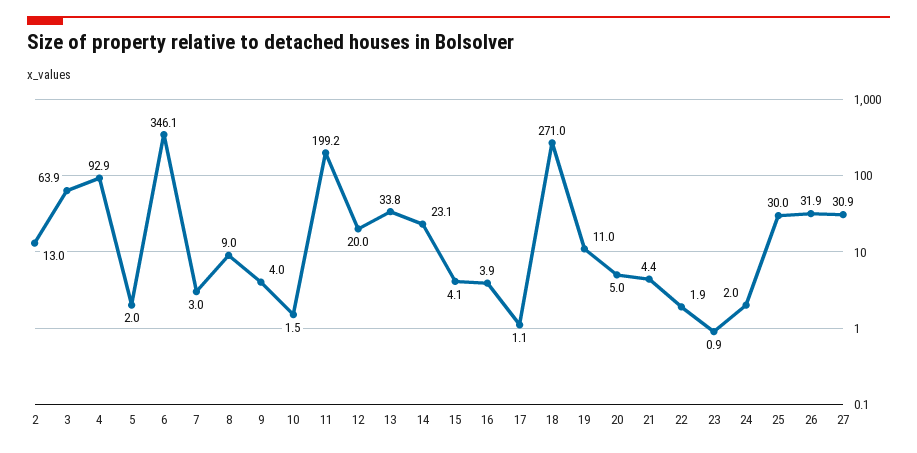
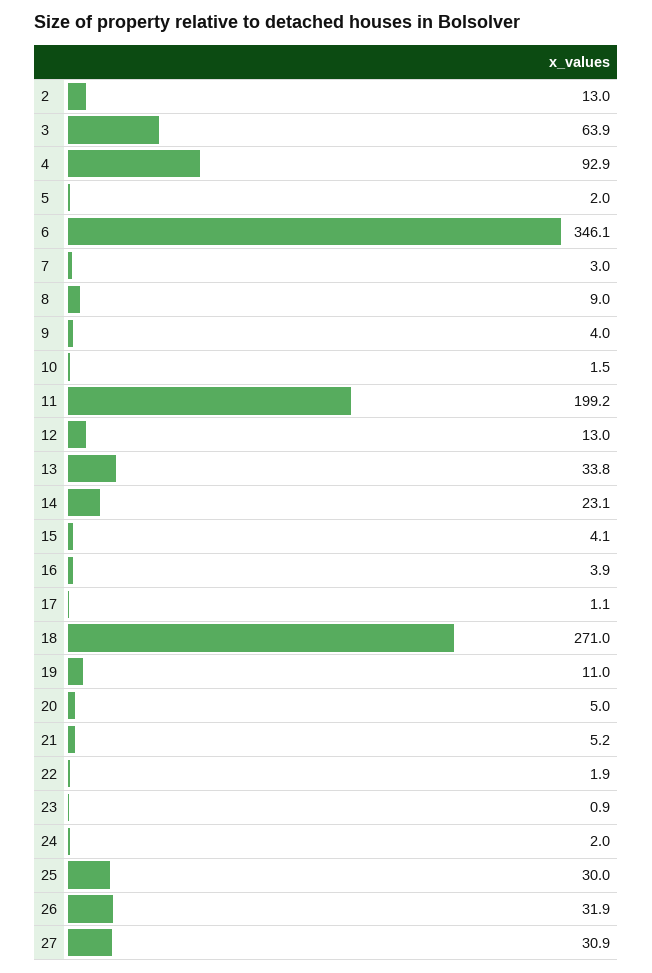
12: 20 -> 13
21: 4.4 -> 5.2

